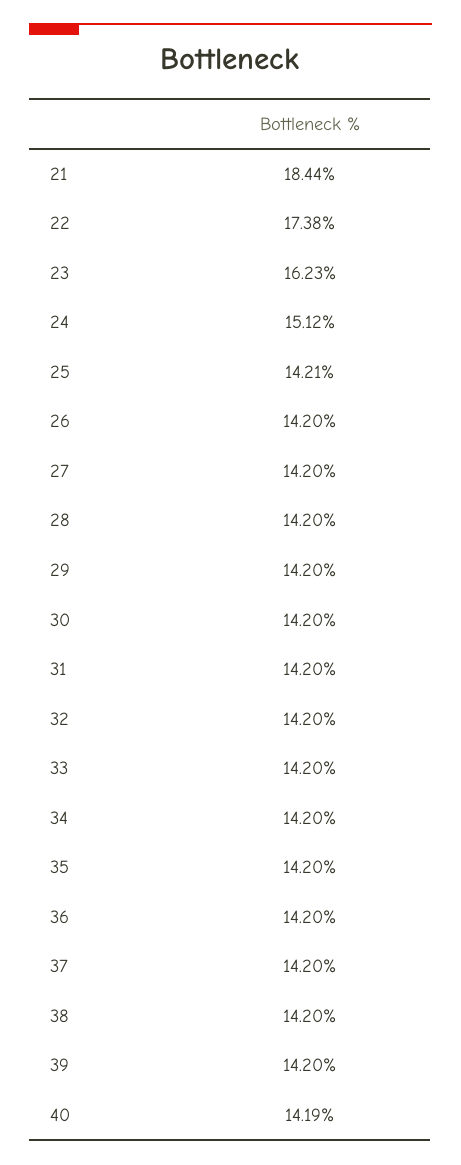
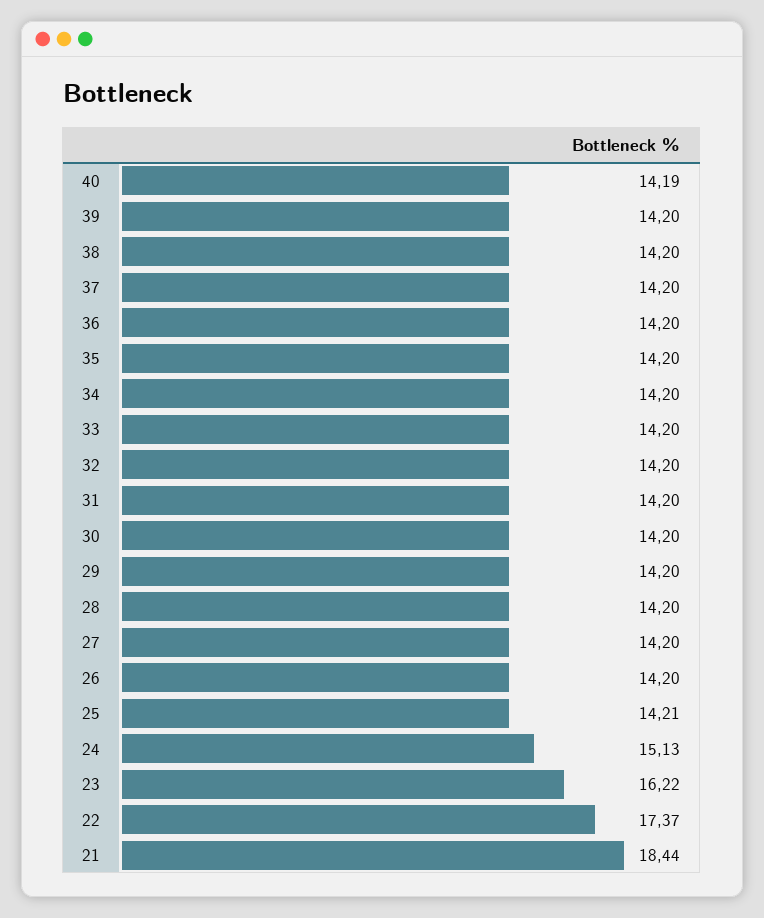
22: 17.38 -> 17.37
23: 16.23 -> 16.22
24: 15.12 -> 15.13

